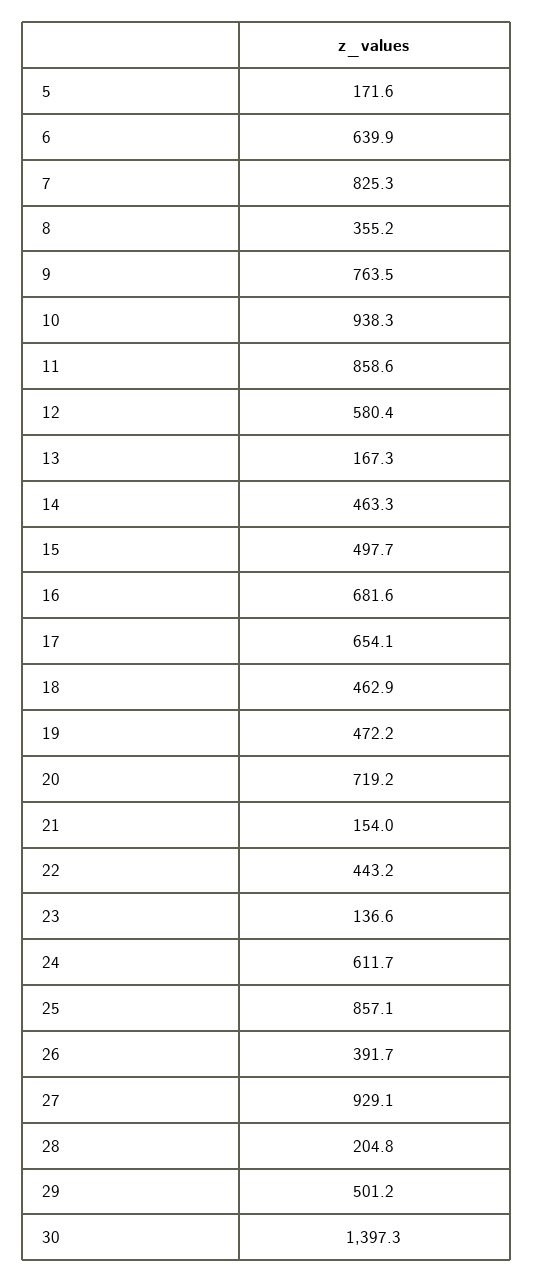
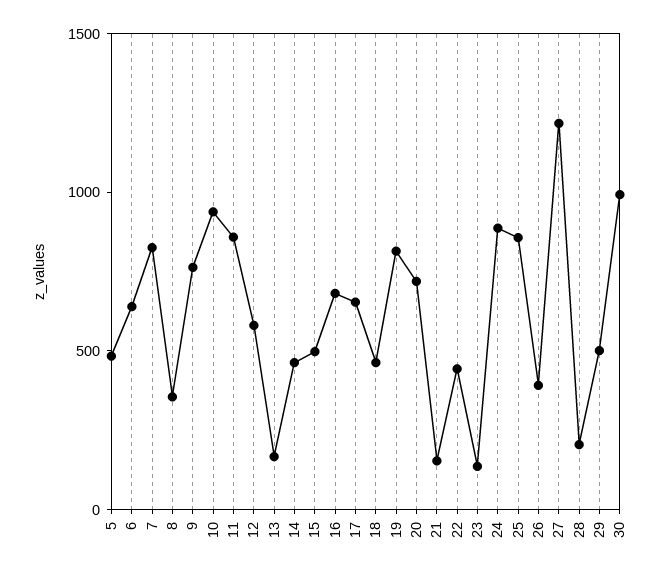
5: 171.6 -> 500
19: 472.2 -> 800
24: 611.7 -> 900
27: 929.1 -> 1200
30: 1397.3 -> 1000

